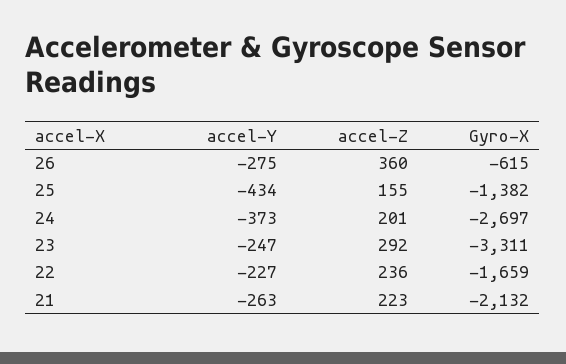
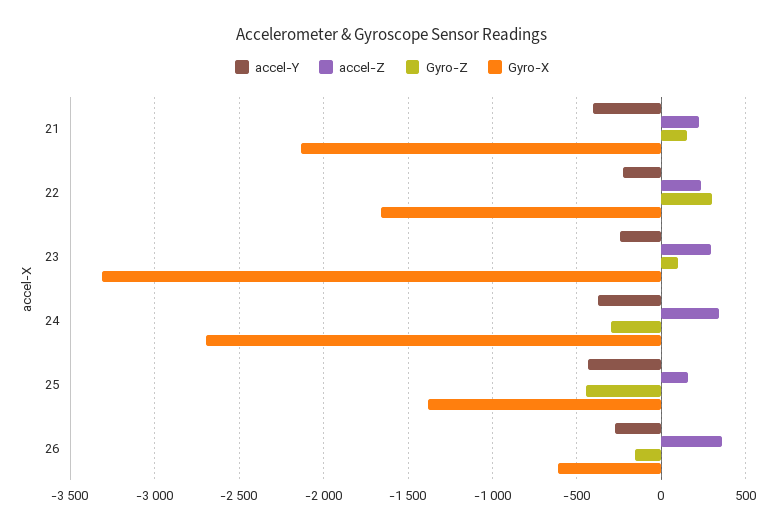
accel-Z, 24: 201 -> 350
accel-Y, 21: -263 -> -400
Gyro-Z, 21: none -> 150
Gyro-Z, 22: none -> 300
Gyro-Z, 23: none -> 100
Gyro-Z, 24: none -> -300
Gyro-Z, 25: none -> -450
Gyro-Z, 26: none -> -150

